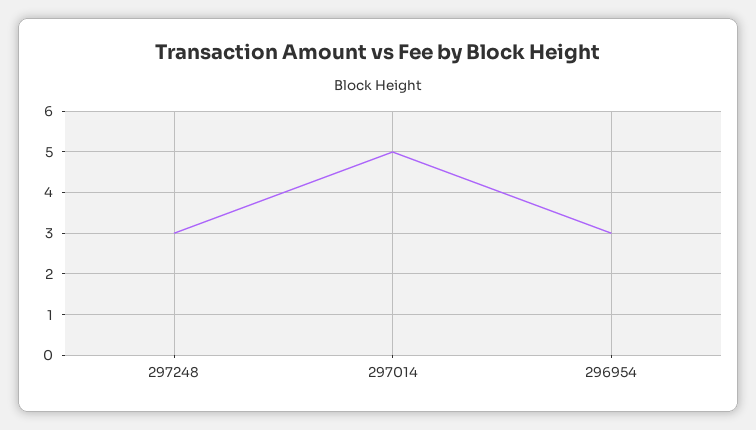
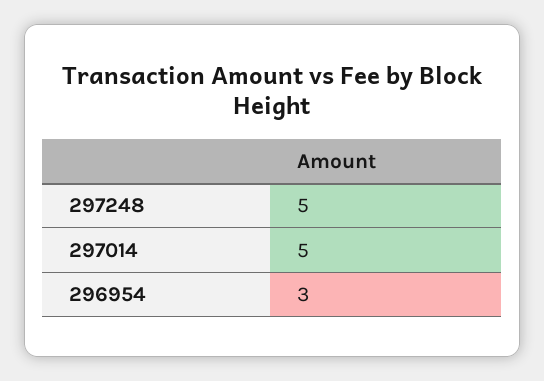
297248: 3 -> 5

